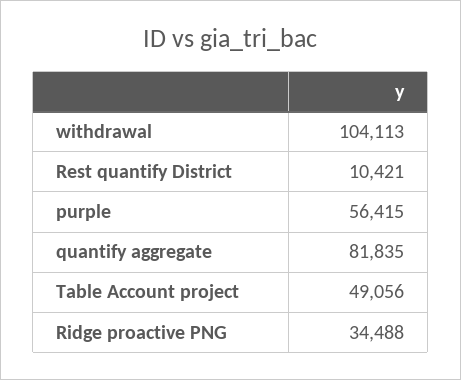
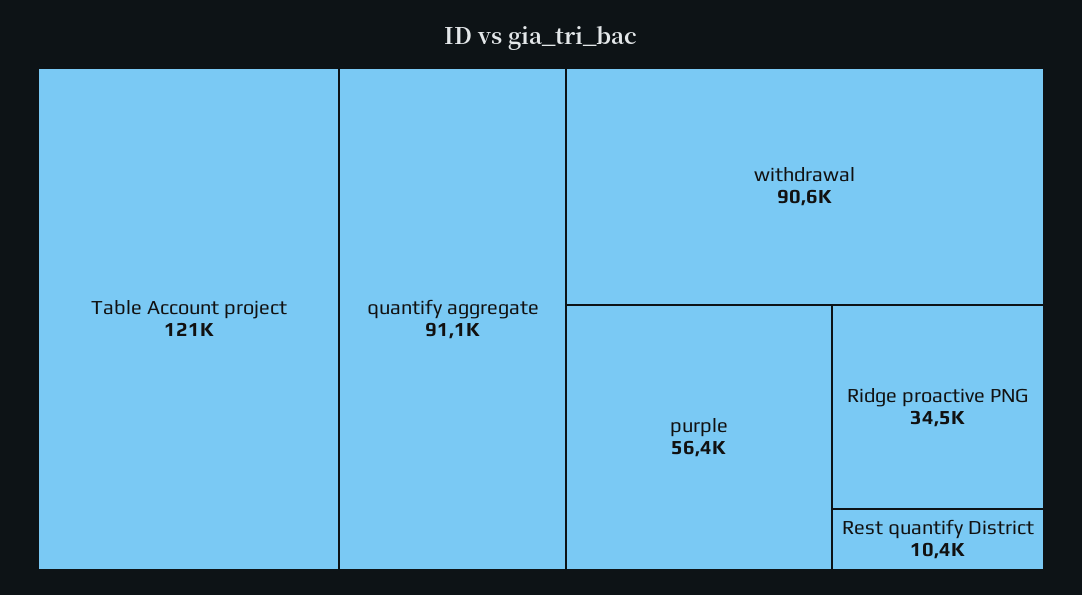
withdrawal: 104113 -> 90600
quantify aggregate: 81835 -> 91100
Table Account project: 49056 -> 121000

